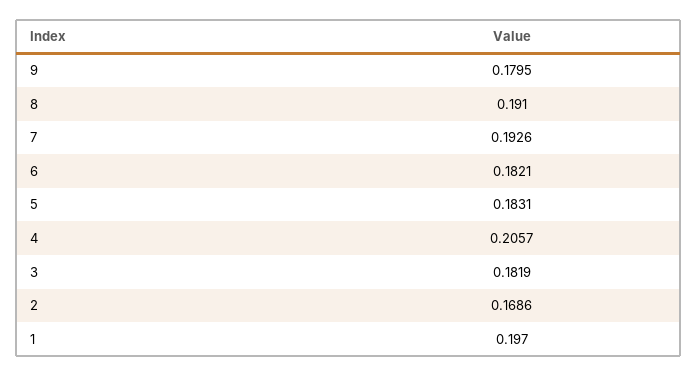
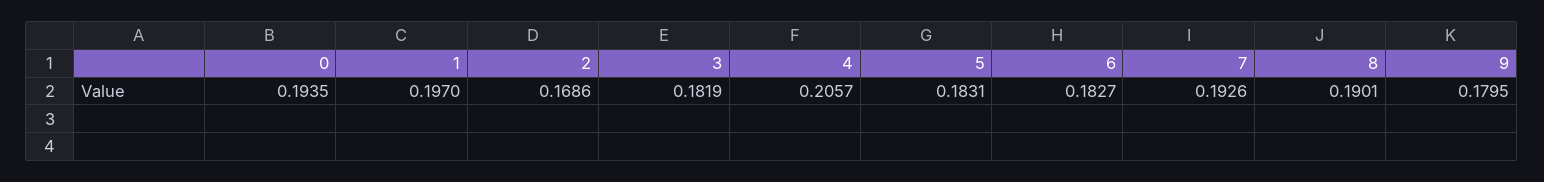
8: 0.191 -> 0.1901
6: 0.1821 -> 0.1827
0: none -> 0.1935

